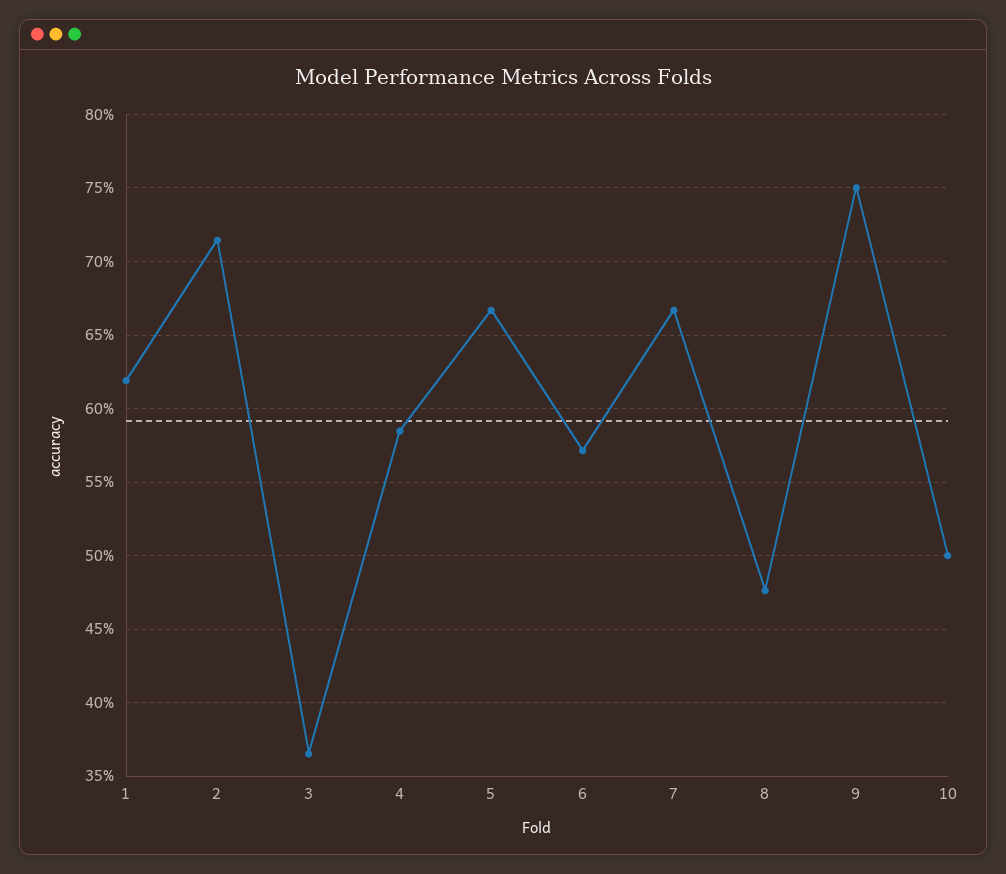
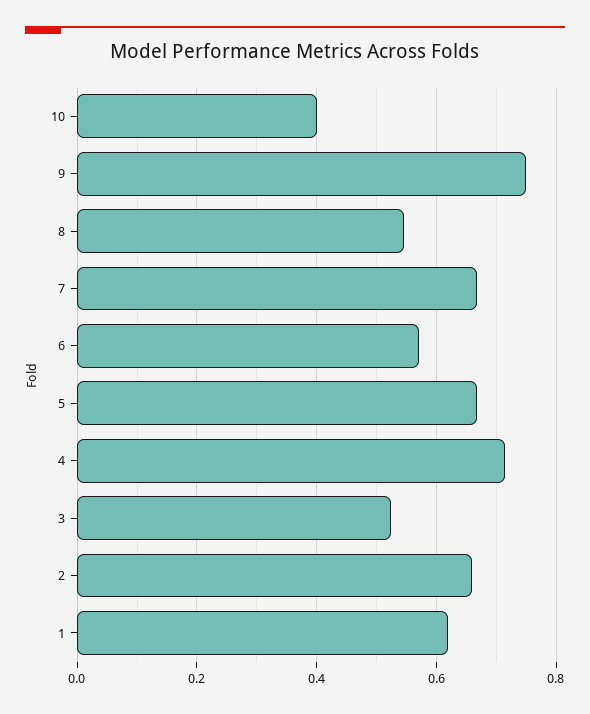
2: 0.715 -> 0.66
3: 0.365 -> 0.52
4: 0.585 -> 0.72
8: 0.475 -> 0.54
10: 0.5 -> 0.4

